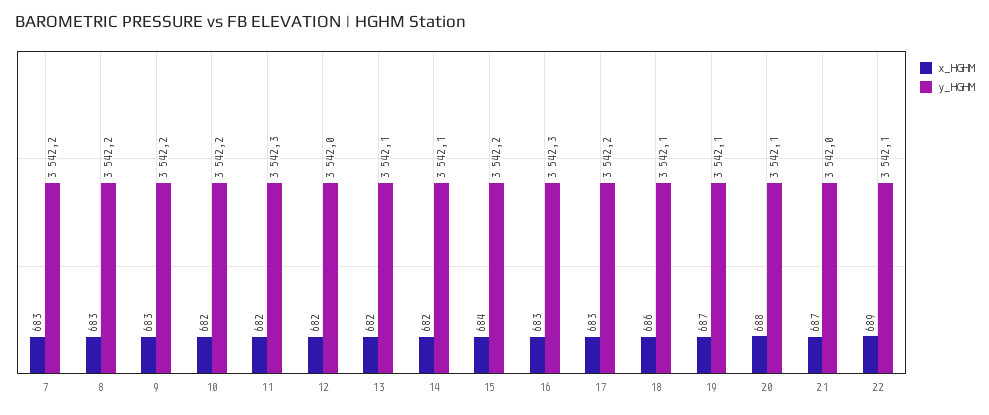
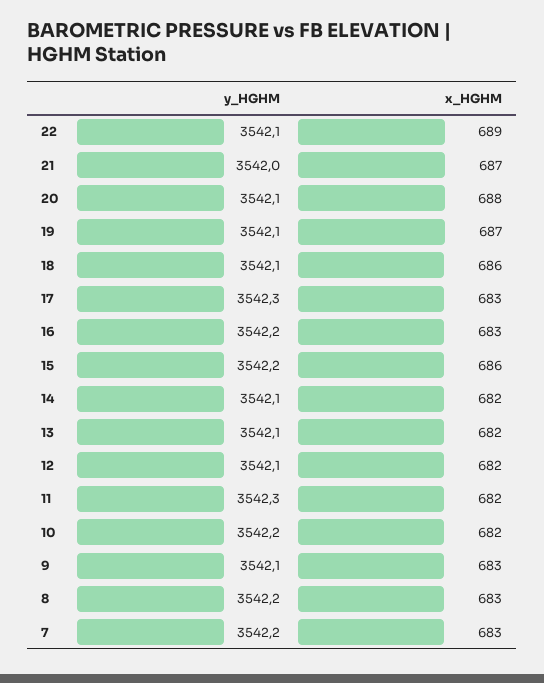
y_HGHM, 9: 3542.2 -> 3542.1
y_HGHM, 12: 3542 -> 3542.1
x_HGHM, 15: 684 -> 686
y_HGHM, 16: 3542.3 -> 3542.2
y_HGHM, 17: 3542.2 -> 3542.3

